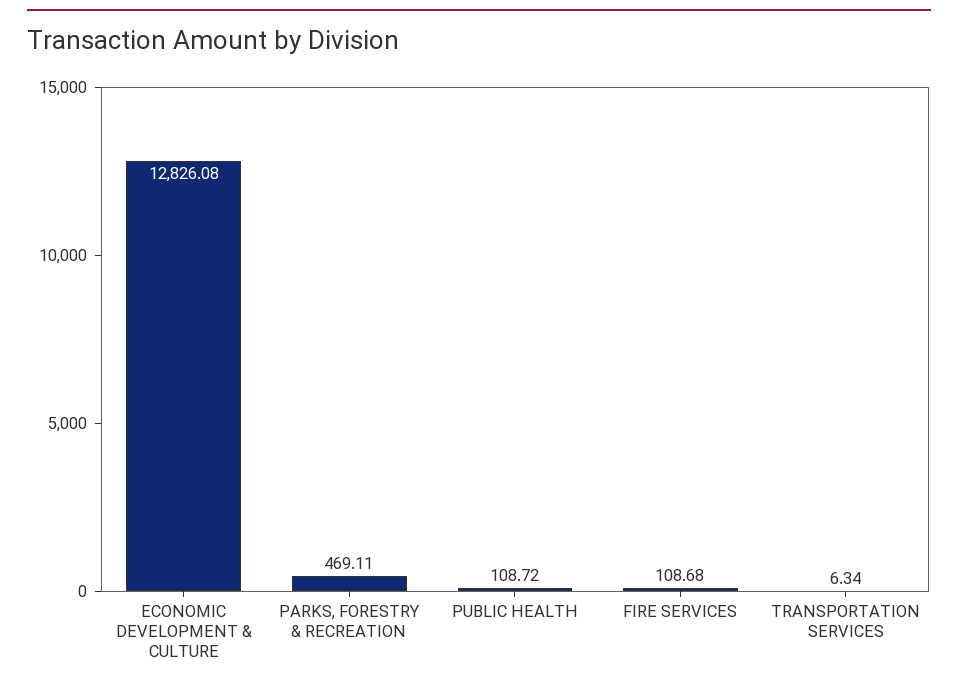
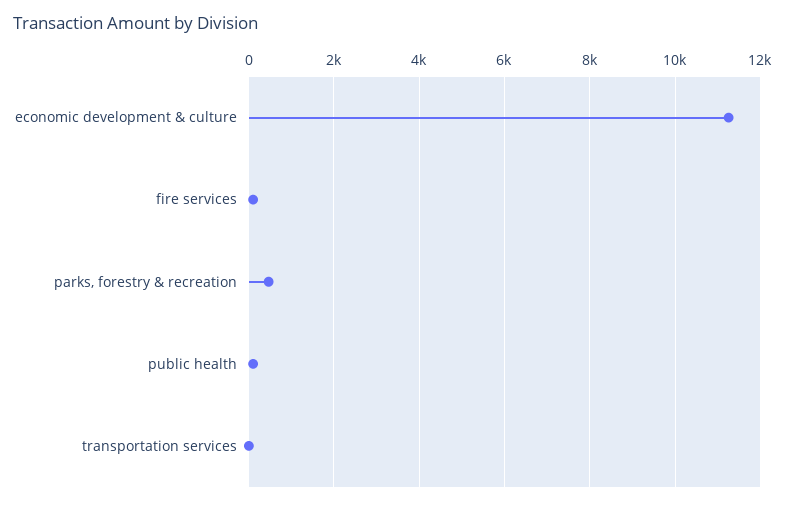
ECONOMIC DEVELOPMENT & CULTURE: 12826.08 -> 11200

